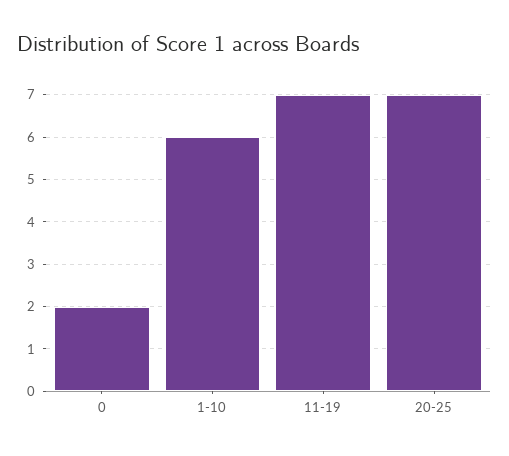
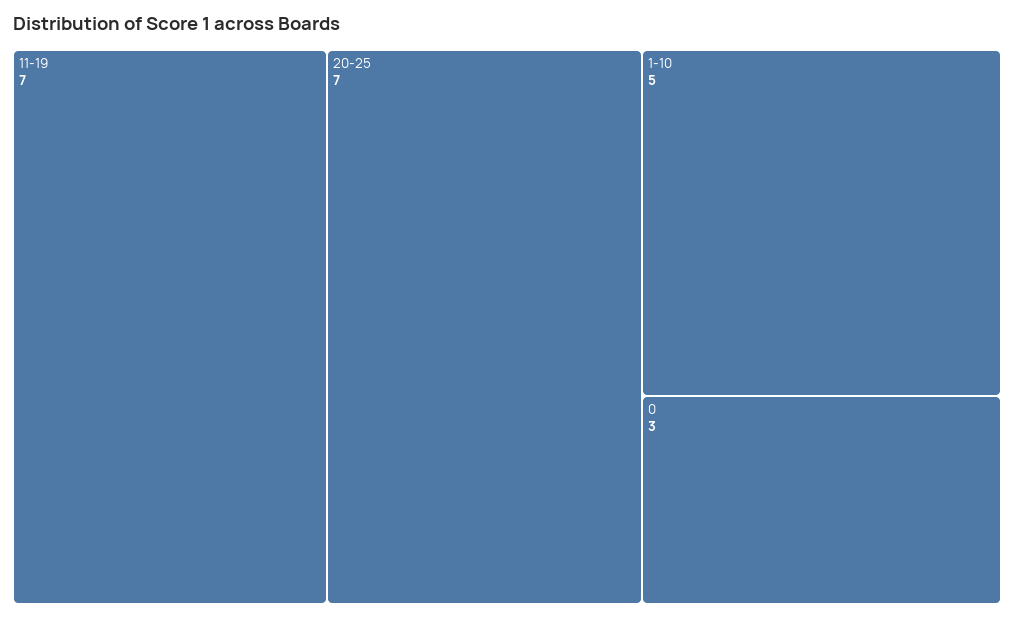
0: 2 -> 3
1-10: 6 -> 5

